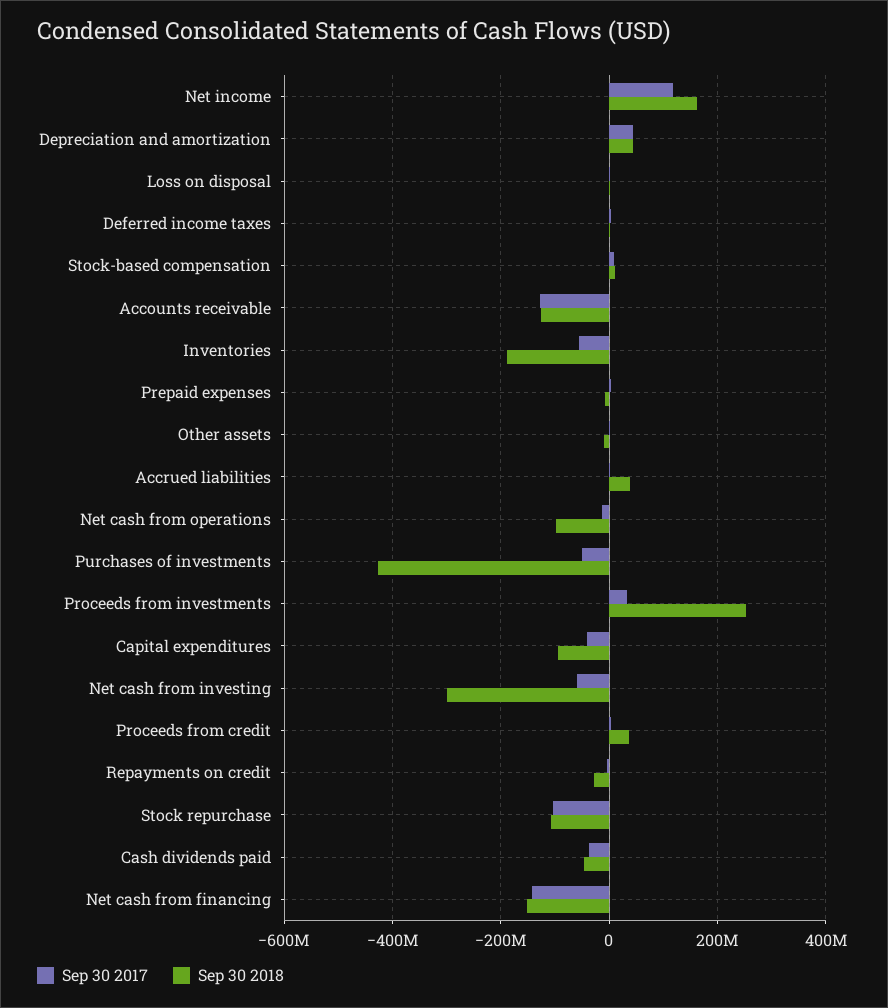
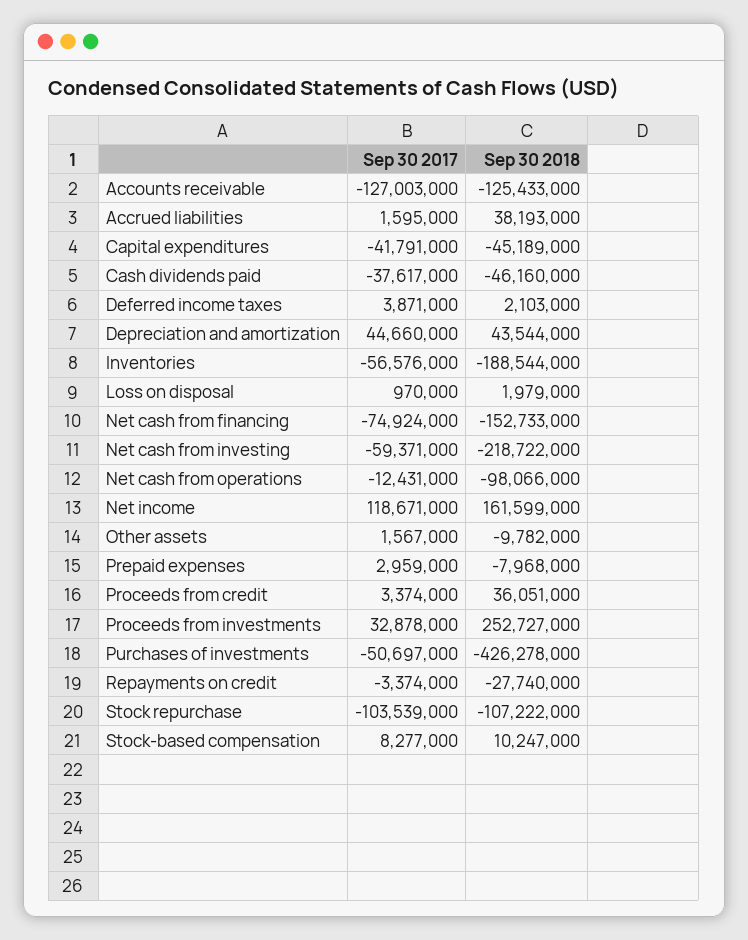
Sep 30 2018, Capital expenditures: -100000000 -> -45189000
Sep 30 2018, Net cash from investing: -300000000 -> -218722000
Sep 30 2017, Net cash from financing: -140000000 -> -74924000

